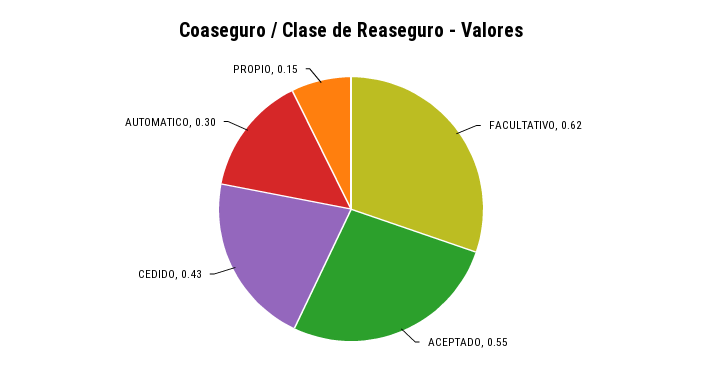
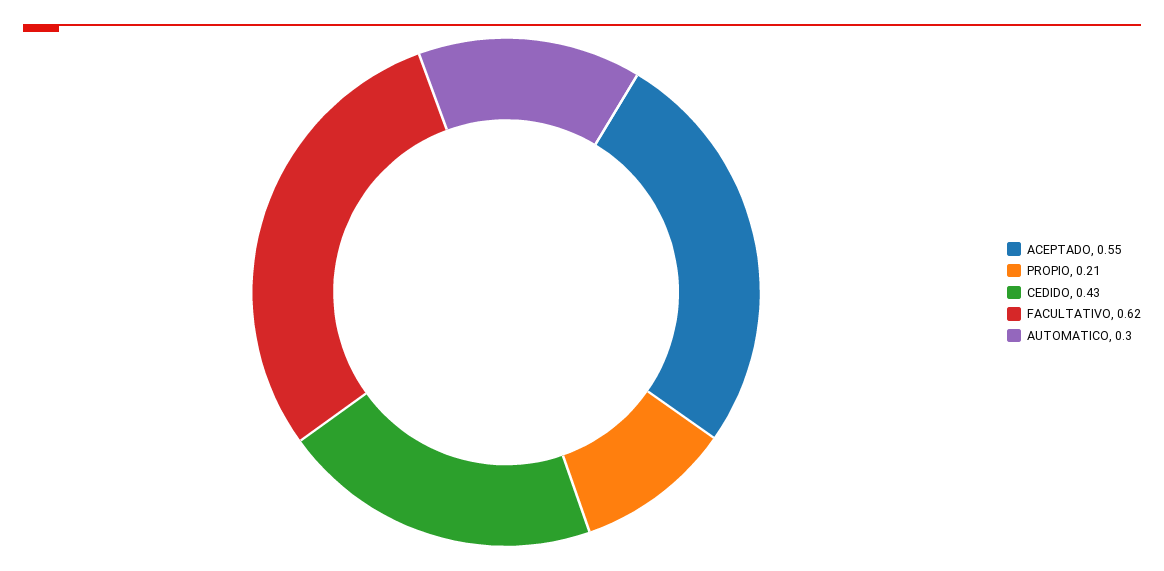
PROPIO: 0.15 -> 0.21

